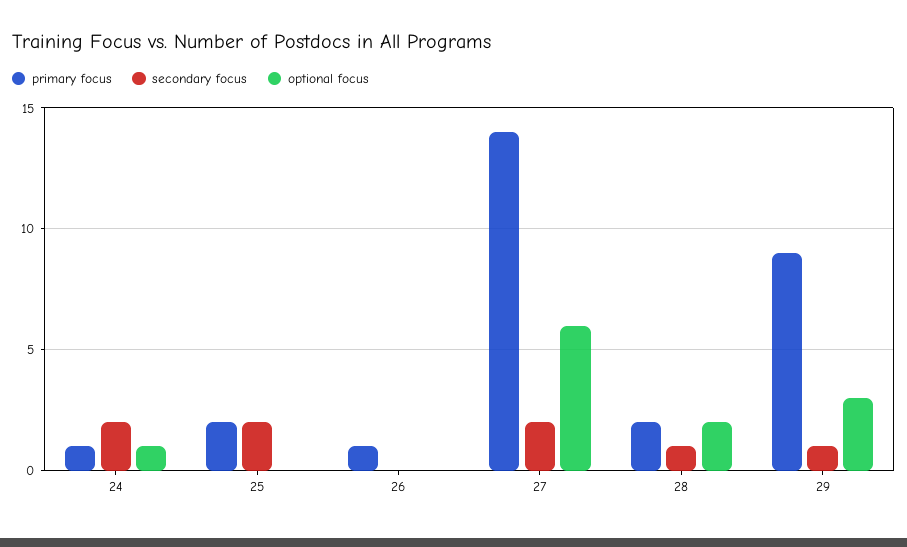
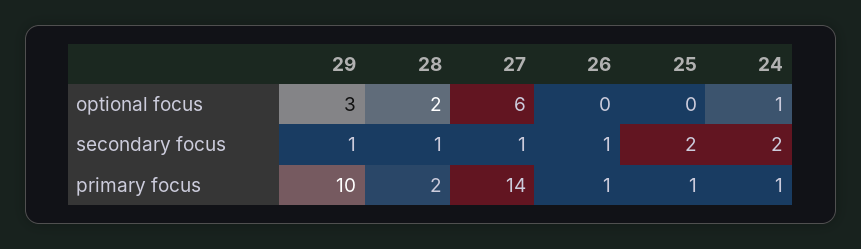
primary focus, 25: 2 -> 1
secondary focus, 26: 0 -> 1
secondary focus, 27: 2 -> 1
primary focus, 29: 9 -> 10

